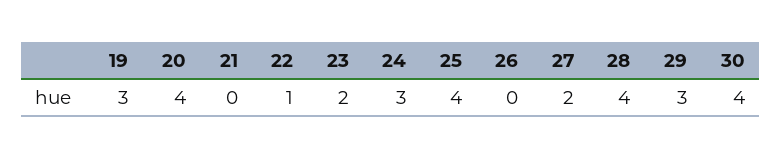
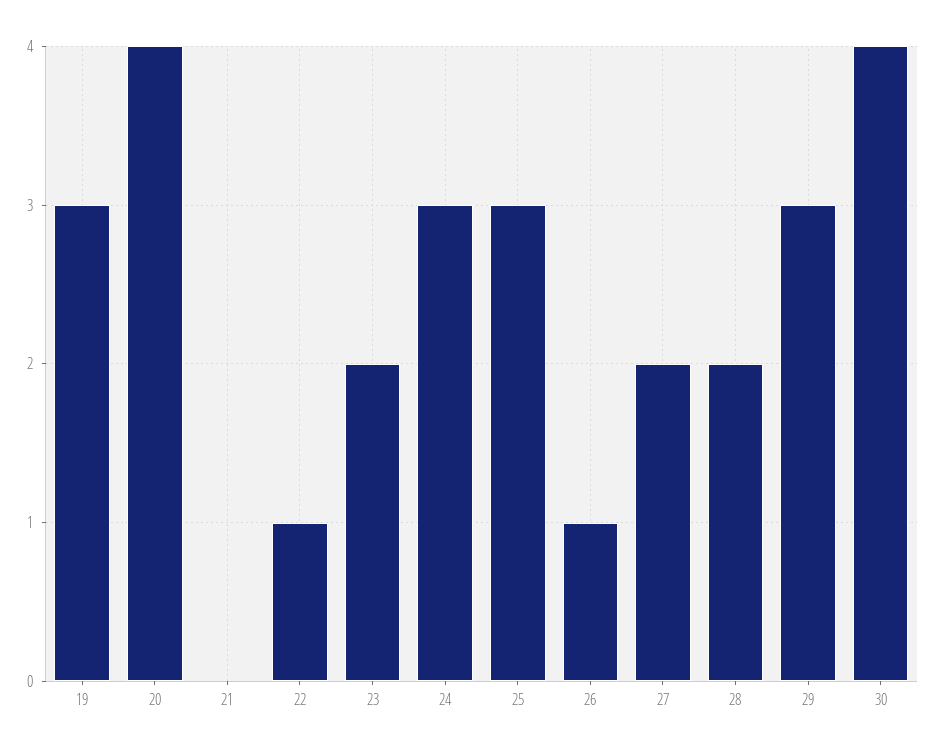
25: 4 -> 3
26: 0 -> 1
28: 4 -> 2

